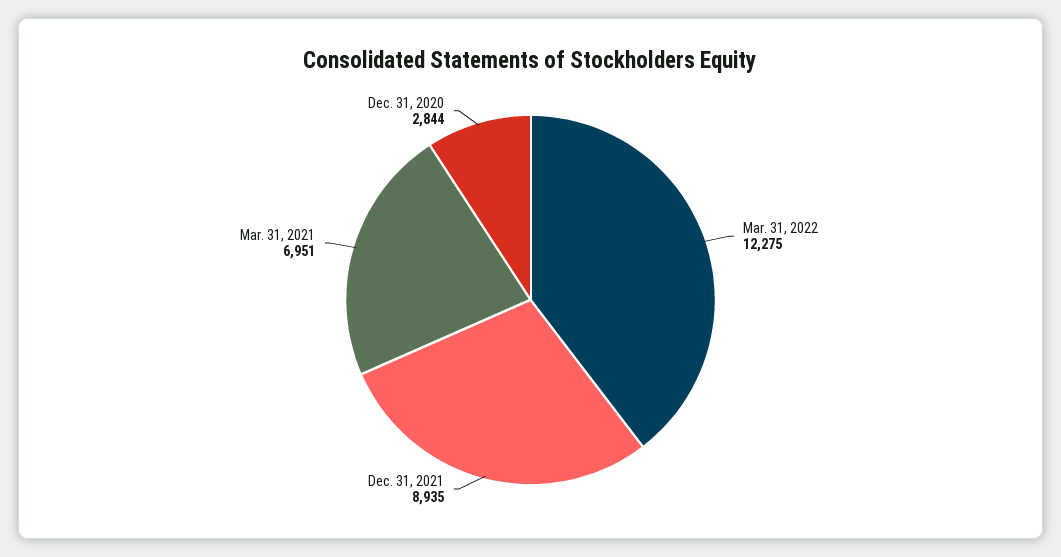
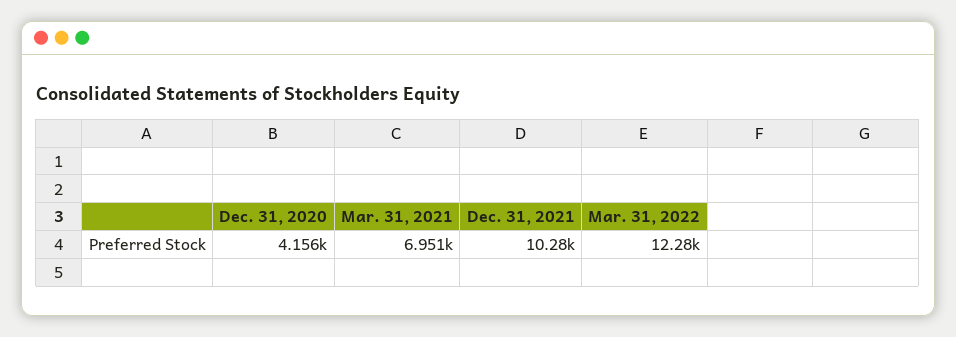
Dec. 31, 2021: 8935 -> 10280
Dec. 31, 2020: 2844 -> 4156

